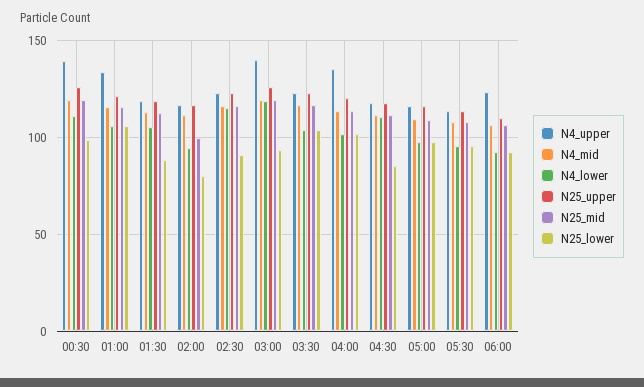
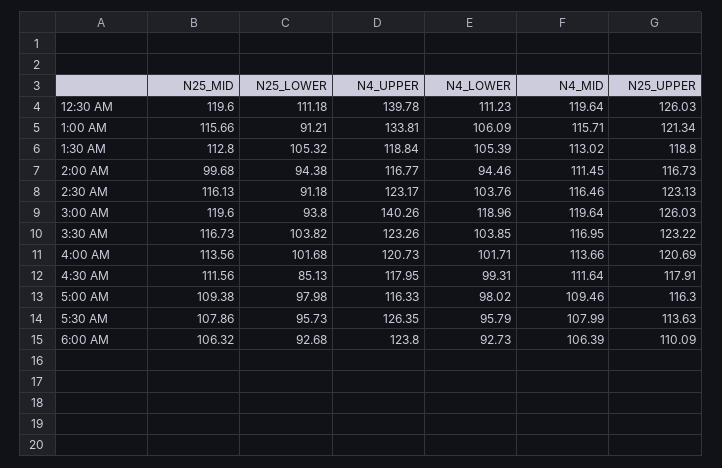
N25_lower, 00:30: 100 -> 111.18
N25_lower, 01:00: 105 -> 91.21
N25_lower, 01:30: 90 -> 105.32
N25_lower, 02:00: 80 -> 94.38
N4_lower, 02:30: 115 -> 103.76
N4_upper, 04:00: 135 -> 120.73
N4_lower, 04:30: 110 -> 99.31
N4_upper, 05:30: 115 -> 126.35

